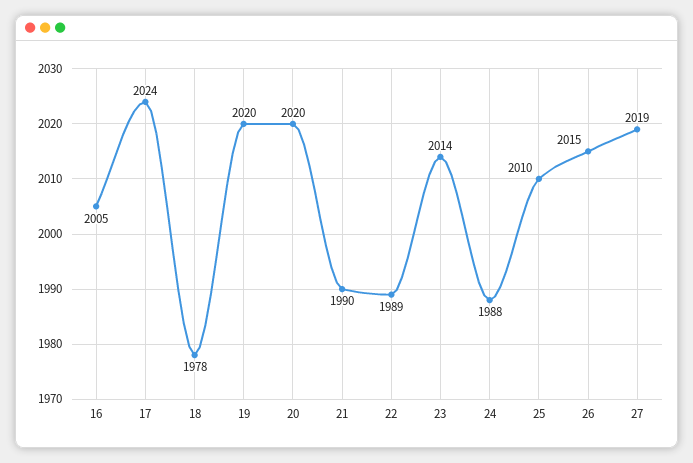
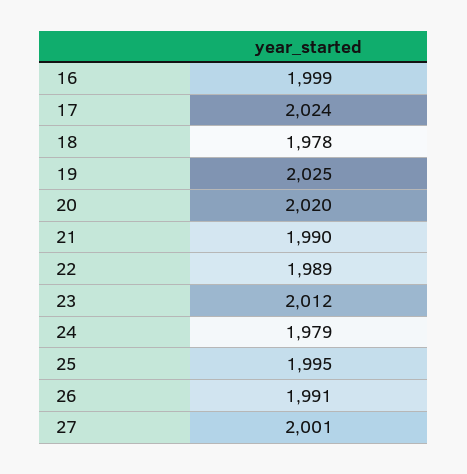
16: 2005 -> 1999
19: 2020 -> 2025
23: 2014 -> 2012
24: 1988 -> 1979
25: 2010 -> 1995
26: 2015 -> 1991
27: 2019 -> 2001

